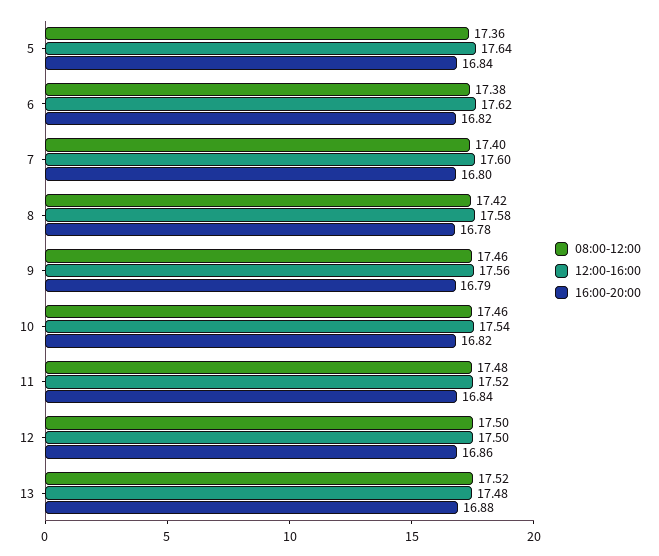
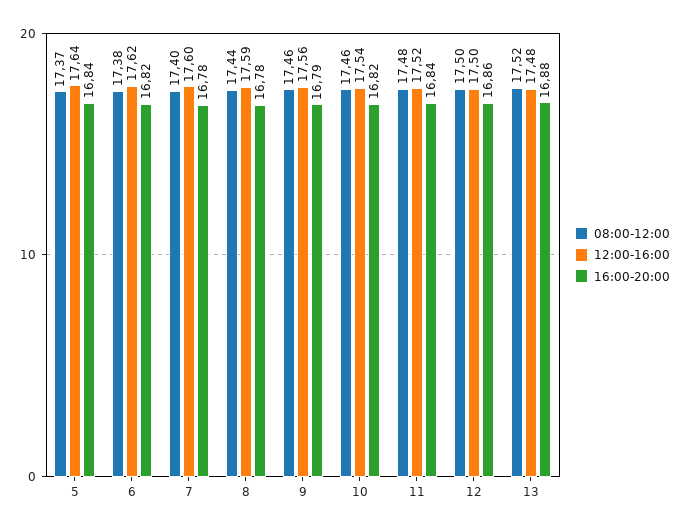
08:00-12:00, 5: 17.36 -> 17.37
16:00-20:00, 7: 16.8 -> 16.78
08:00-12:00, 8: 17.42 -> 17.44
12:00-16:00, 8: 17.58 -> 17.59

